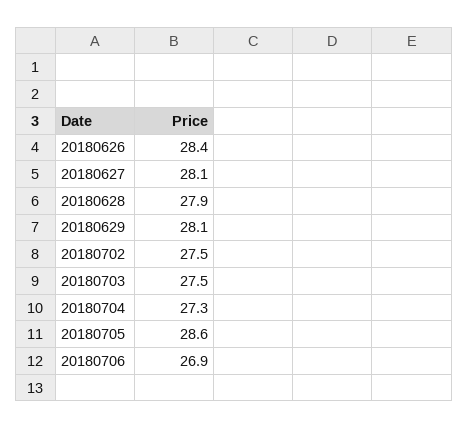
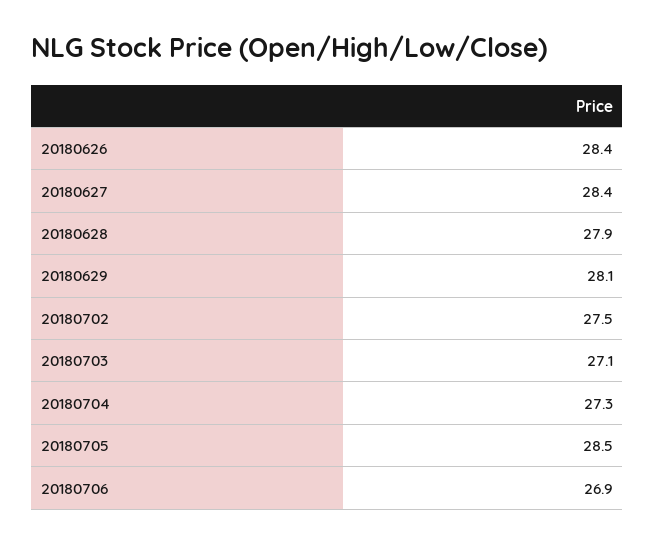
20180627: 28.1 -> 28.4
20180703: 27.5 -> 27.1
20180705: 28.6 -> 28.5

